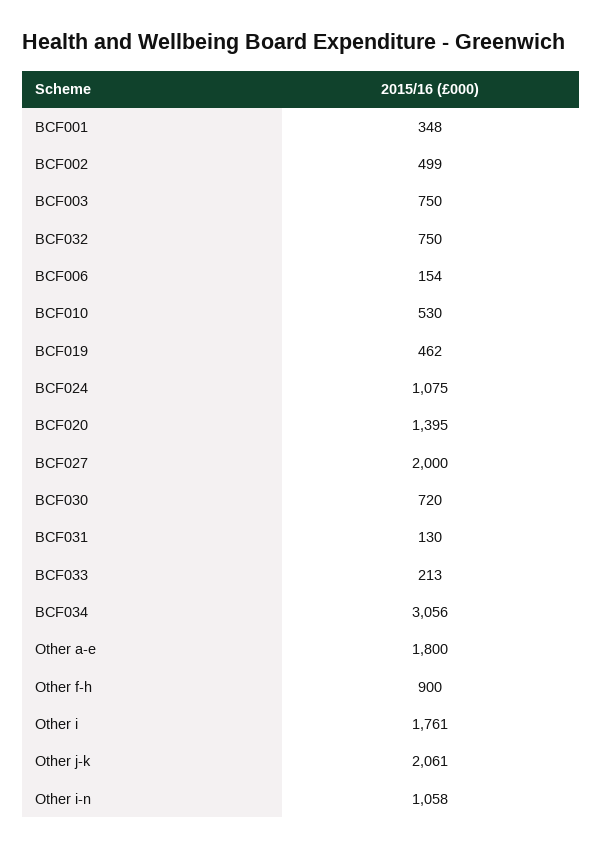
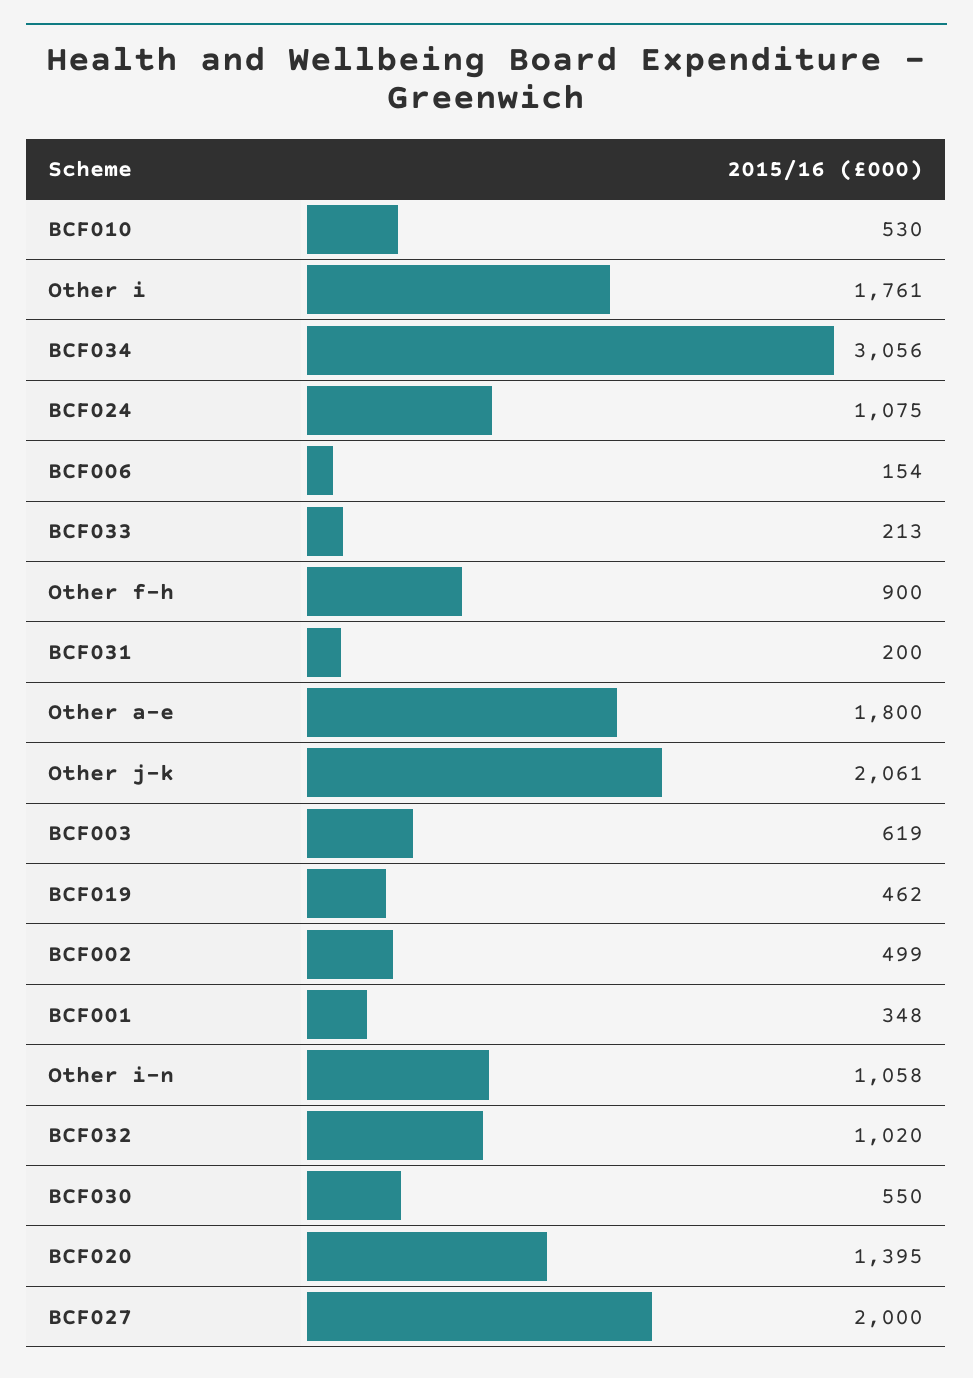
BCF003: 750 -> 619
BCF032: 750 -> 1020
BCF030: 720 -> 550
BCF031: 130 -> 200

